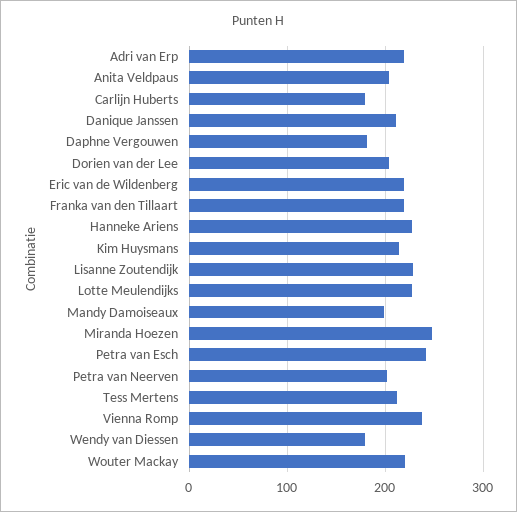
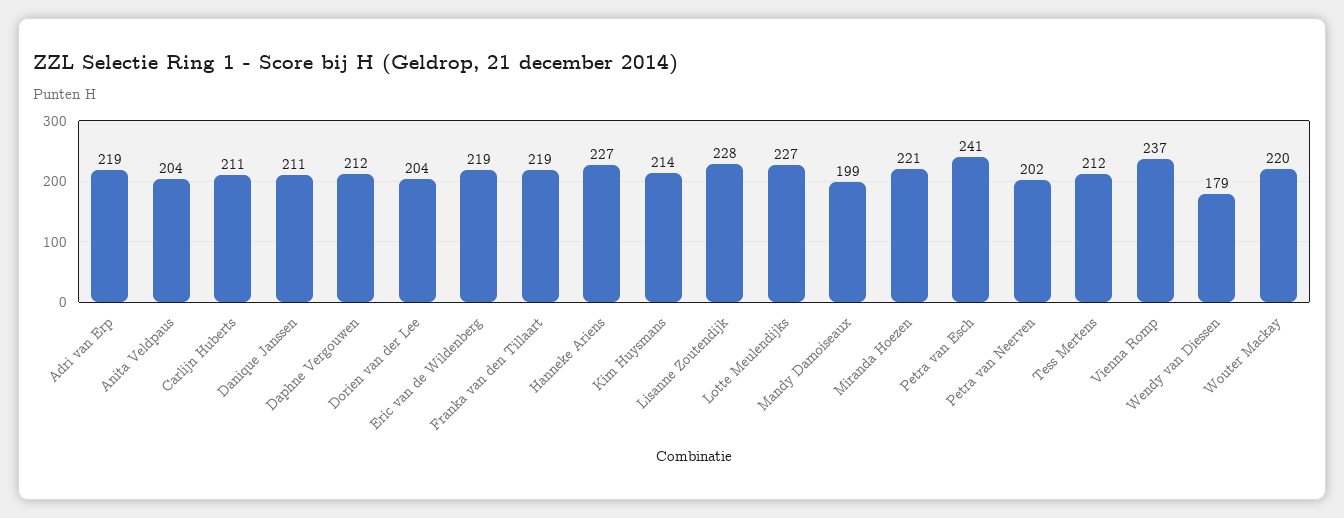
Carlijn Huberts: 180 -> 211
Daphne Vergouwen: 180 -> 212
Miranda Hoezen: 250 -> 221

